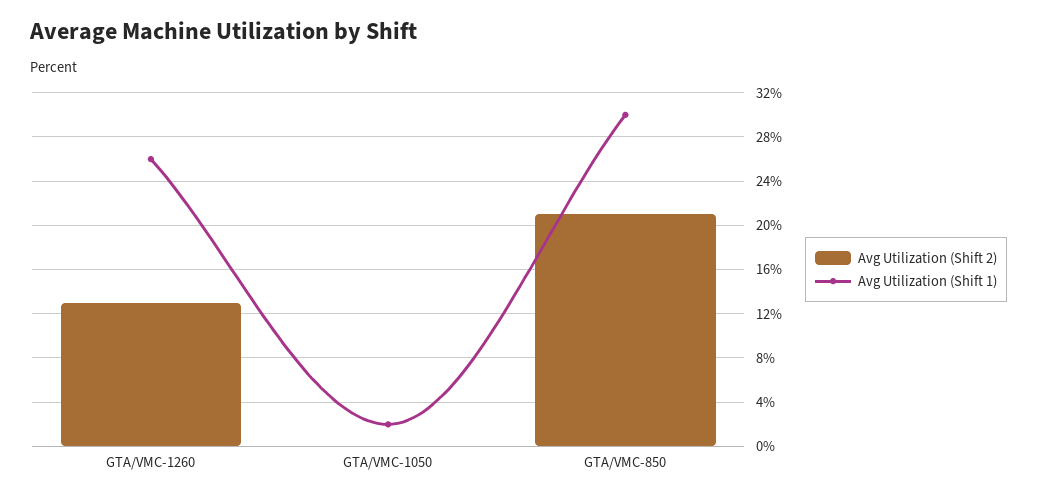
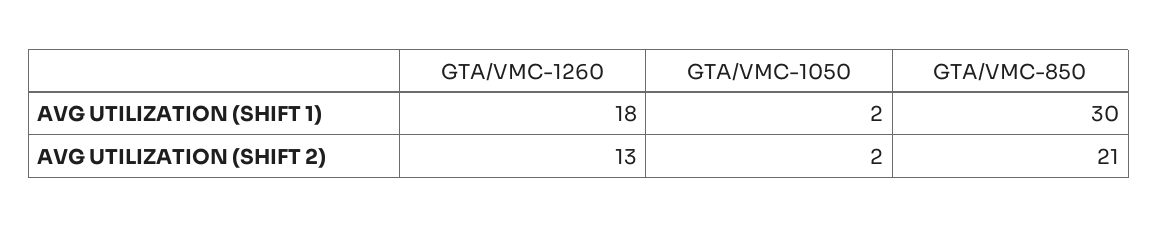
Avg Utilization (Shift 1), GTA/VMC-1260: 26 -> 18
Avg Utilization (Shift 2), GTA/VMC-1050: 0 -> 2

